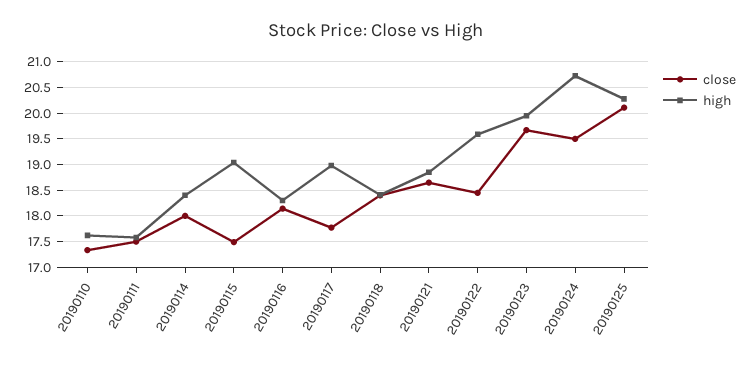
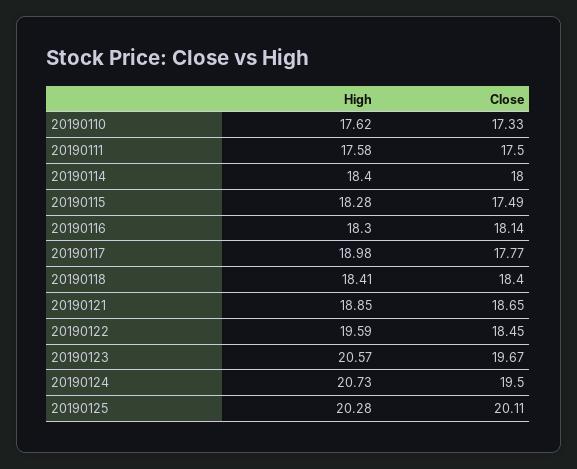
high, 20190115: 19 -> 18.28
high, 20190123: 20 -> 20.57

